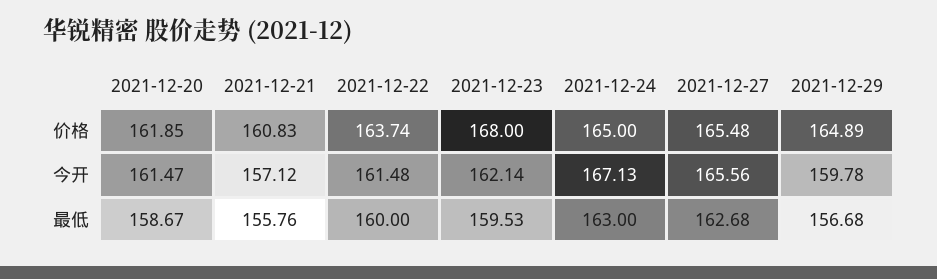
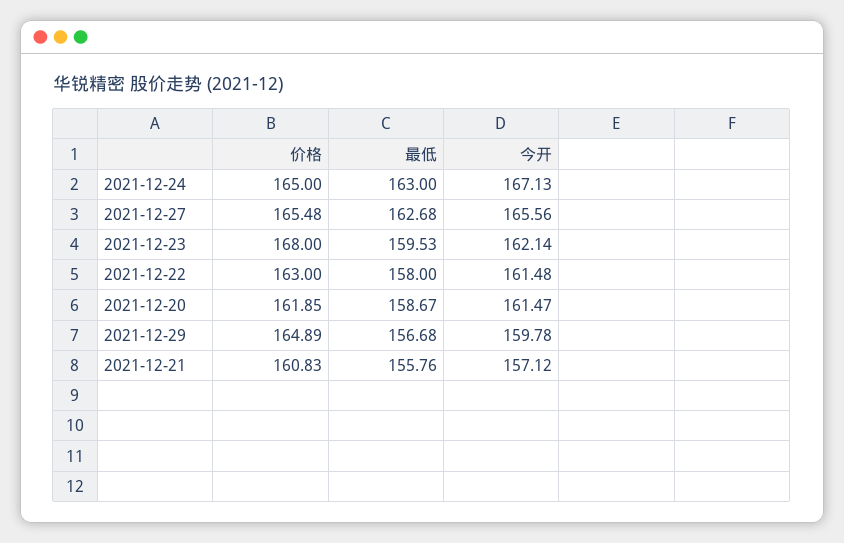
2021-12-22, 价格: 163.74 -> 163
2021-12-22, 最低: 160 -> 158

